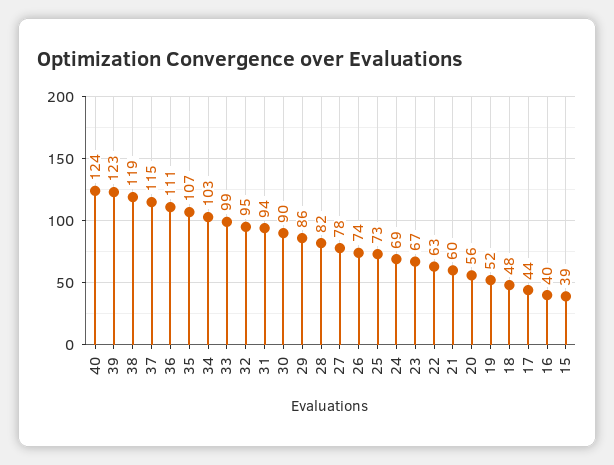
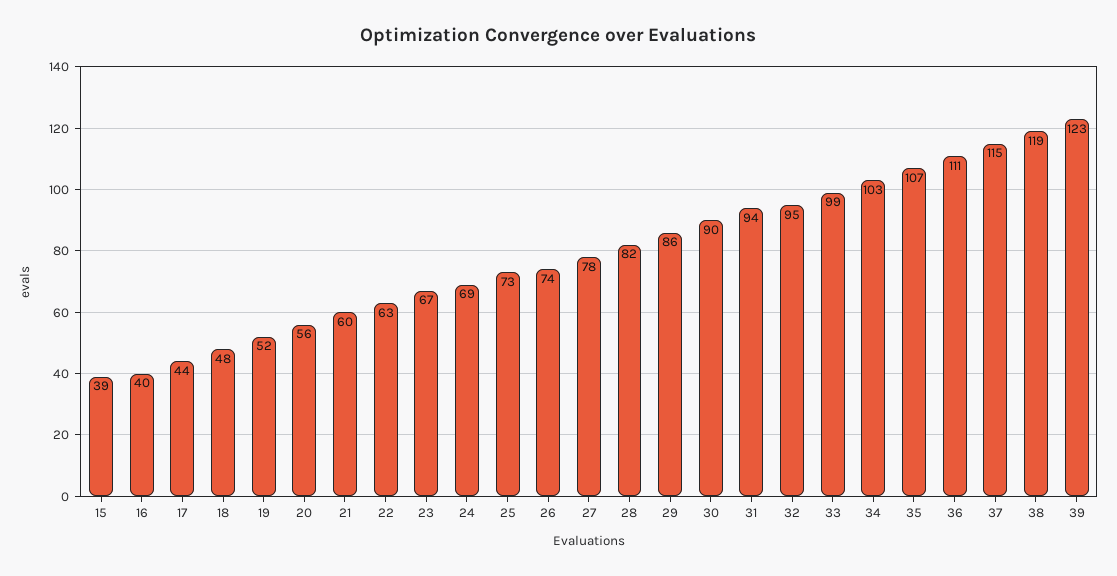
40: 124 -> none

